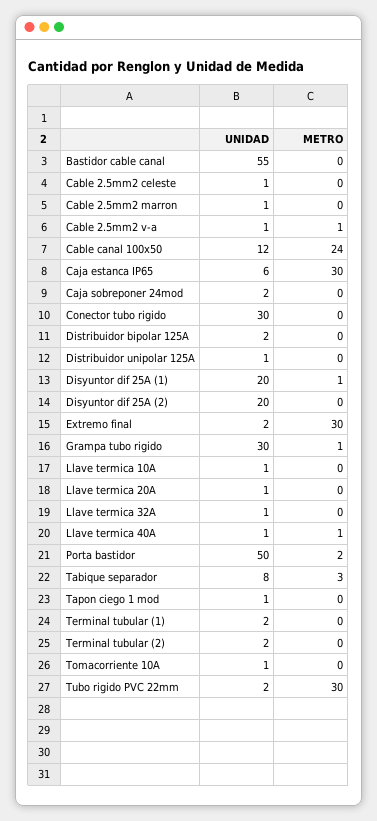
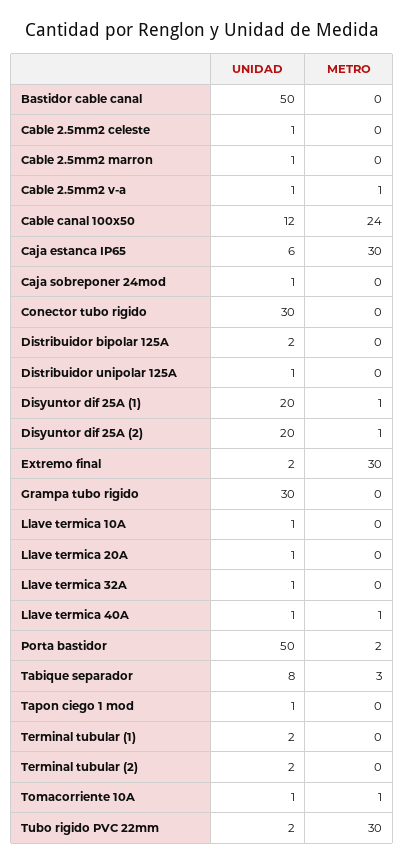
UNIDAD, Bastidor cable canal: 55 -> 50
UNIDAD, Caja sobreponer 24mod: 2 -> 1
METRO, Disyuntor dif 25A (2): 0 -> 1
METRO, Grampa tubo rigido: 1 -> 0
METRO, Tomacorriente 10A: 0 -> 1

